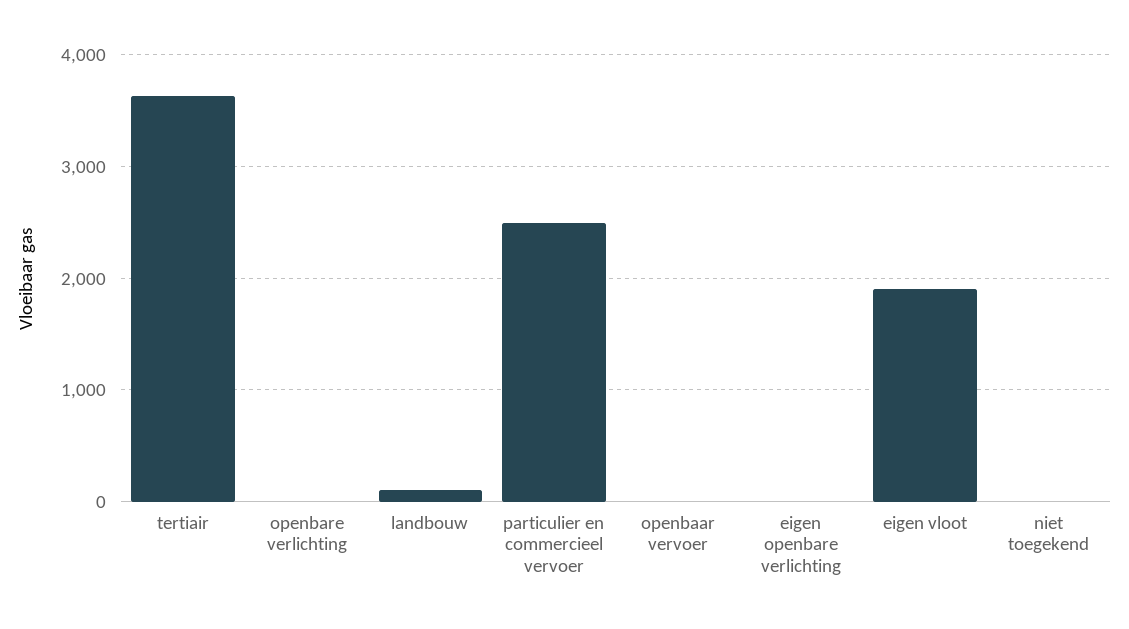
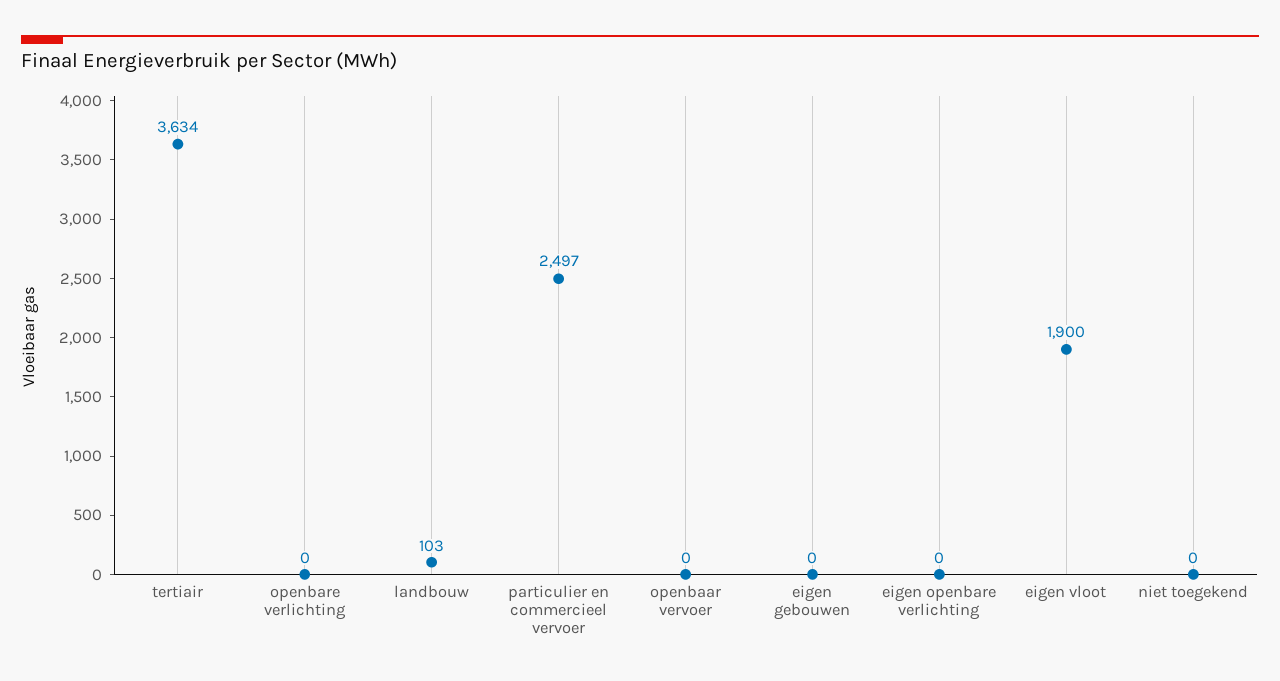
eigen gebouwen: none -> 0

